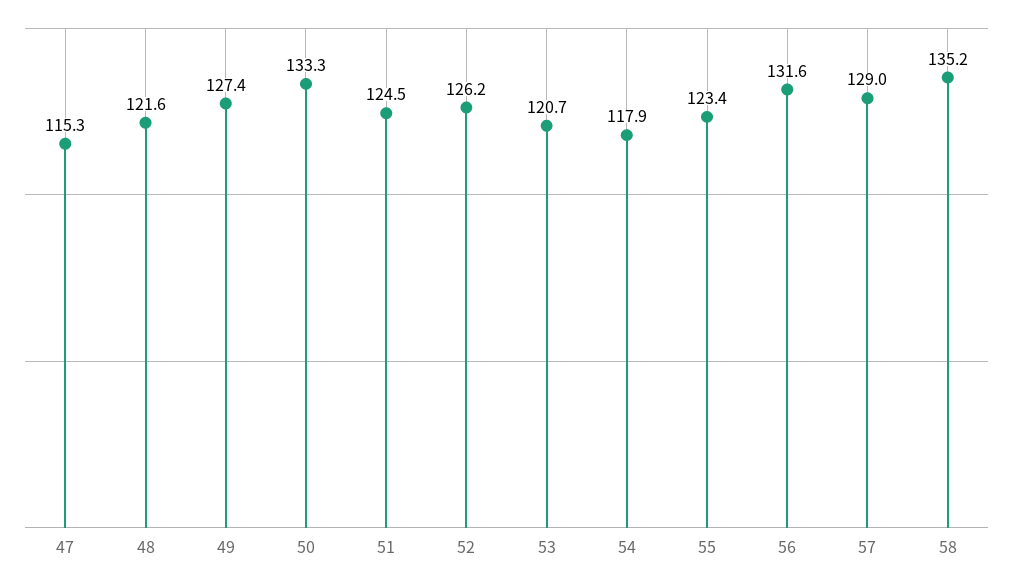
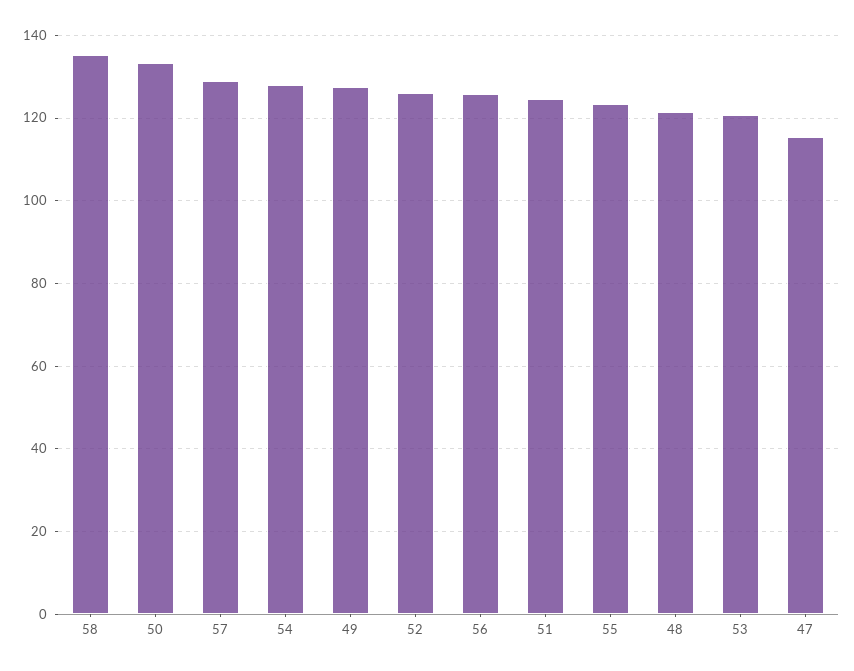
54: 117.9 -> 128
56: 131.6 -> 126

